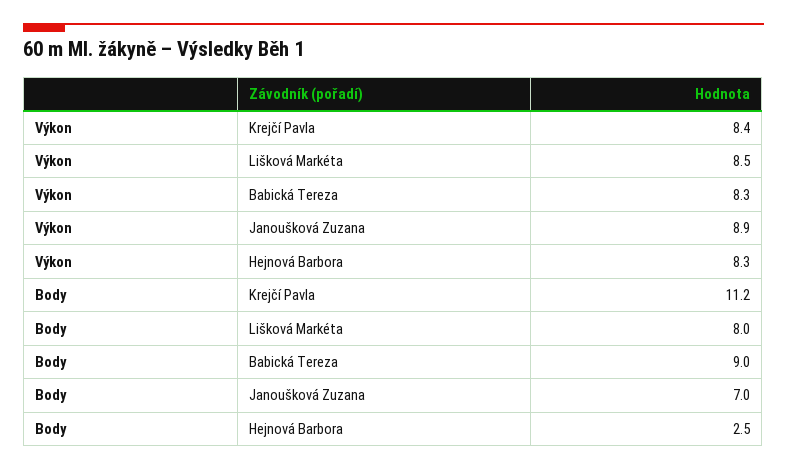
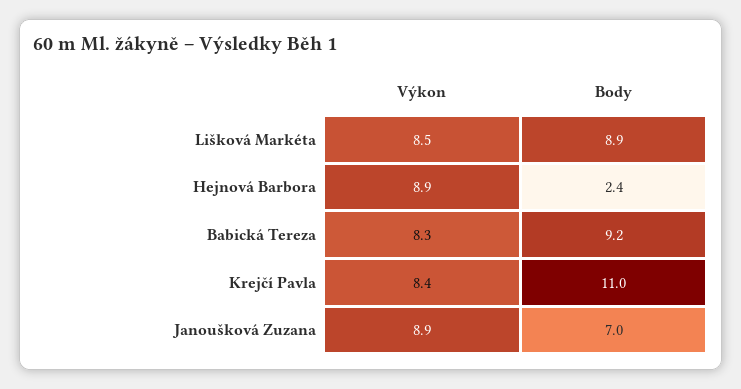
Výkon, Hejnová Barbora: 8.3 -> 8.9
Body, Krejčí Pavla: 11.2 -> 11
Body, Lišková Markéta: 8 -> 8.9
Body, Babická Tereza: 9 -> 9.2
Body, Hejnová Barbora: 2.5 -> 2.4

